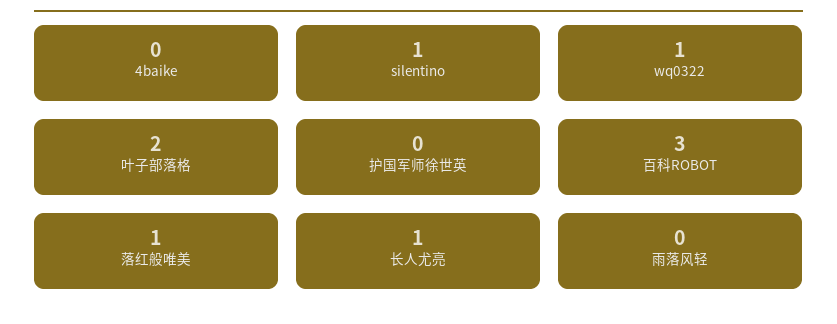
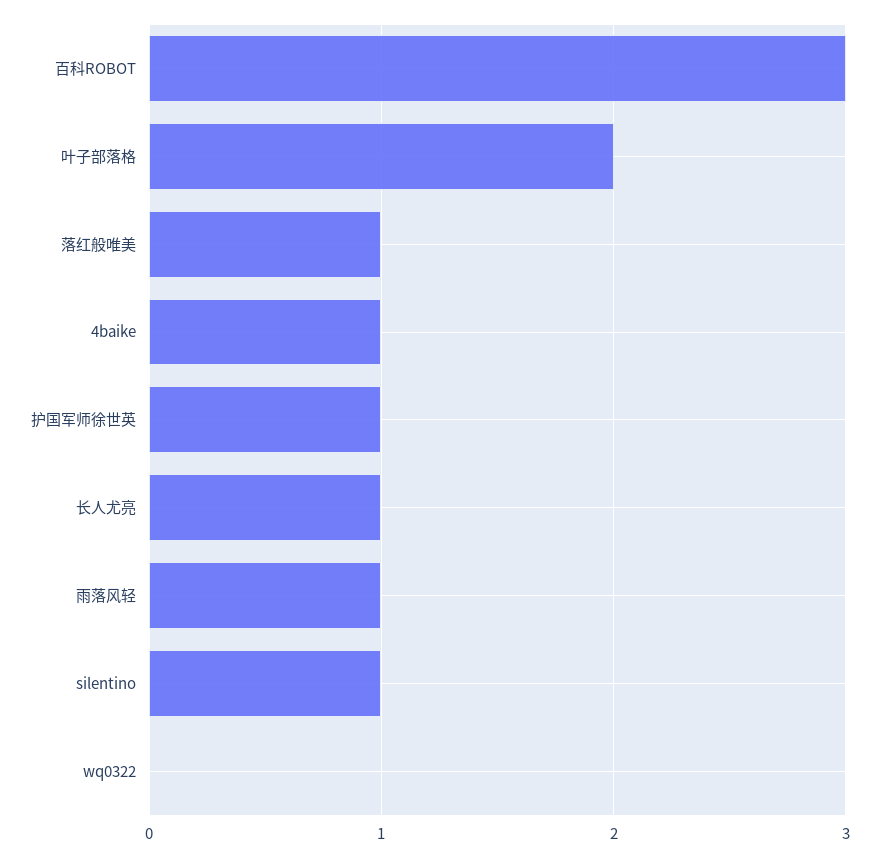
4baike: 0 -> 1
wq0322: 1 -> 0
护国军师徐世英: 0 -> 1
雨落风轻: 0 -> 1

